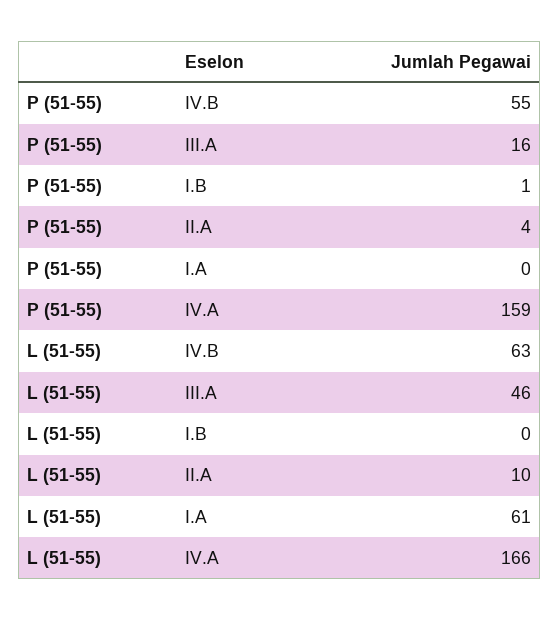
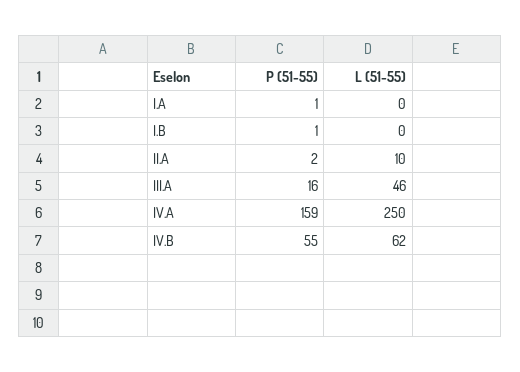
P (51-55), II.A: 4 -> 2
P (51-55), I.A: 0 -> 1
L (51-55), IV.B: 63 -> 62
L (51-55), I.A: 61 -> 0
L (51-55), IV.A: 166 -> 250

